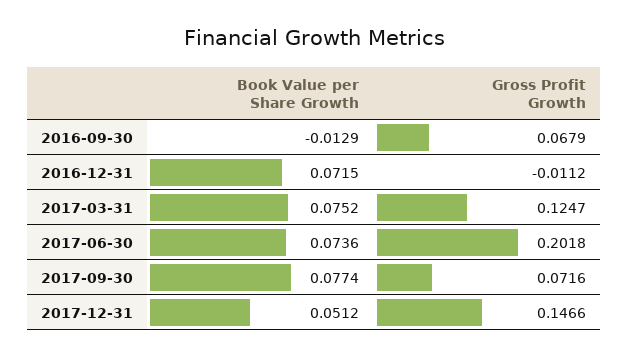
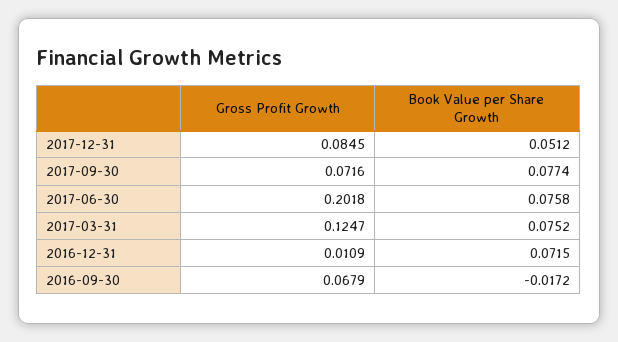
Book Value per Share Growth, 2016-09-30: -0.0129 -> -0.0172
Gross Profit Growth, 2016-12-31: -0.0112 -> 0.0109
Book Value per Share Growth, 2017-06-30: 0.0736 -> 0.0758
Gross Profit Growth, 2017-12-31: 0.1466 -> 0.0845

